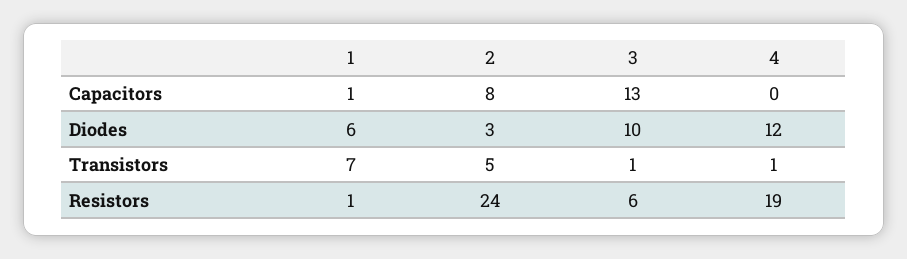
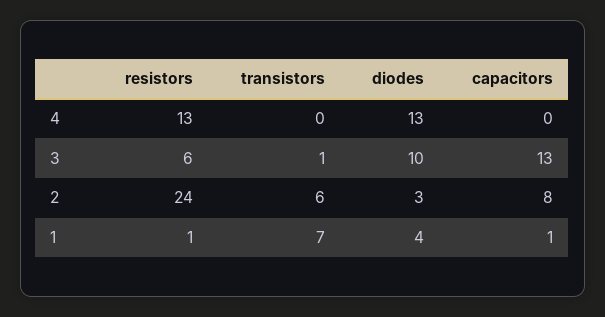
1, Diodes: 6 -> 4
4, Diodes: 12 -> 13
2, Transistors: 5 -> 6
4, Transistors: 1 -> 0
4, Resistors: 19 -> 13

